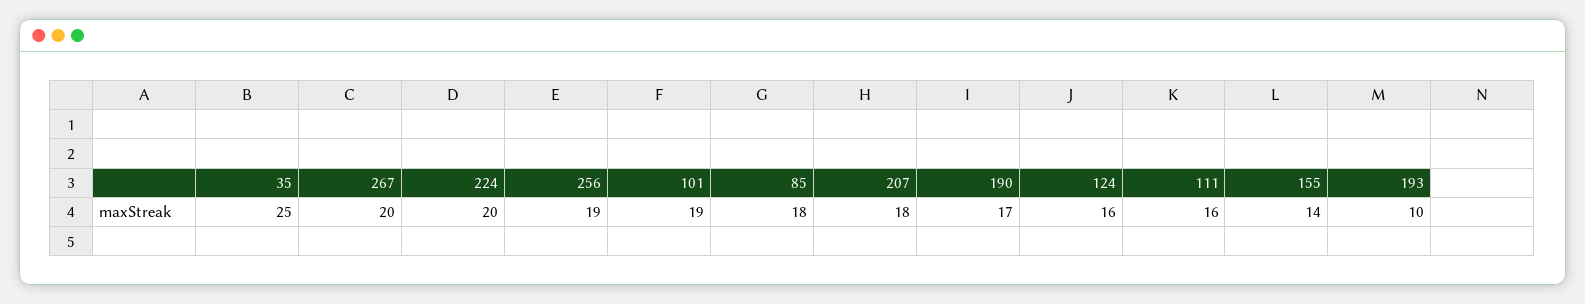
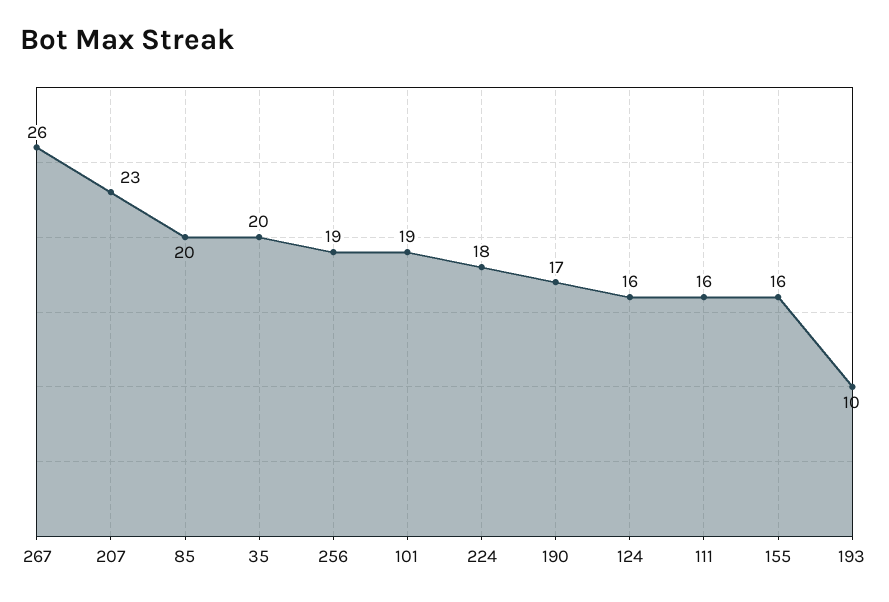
35: 25 -> 20
267: 20 -> 26
224: 20 -> 18
85: 18 -> 20
207: 18 -> 23
155: 14 -> 16

